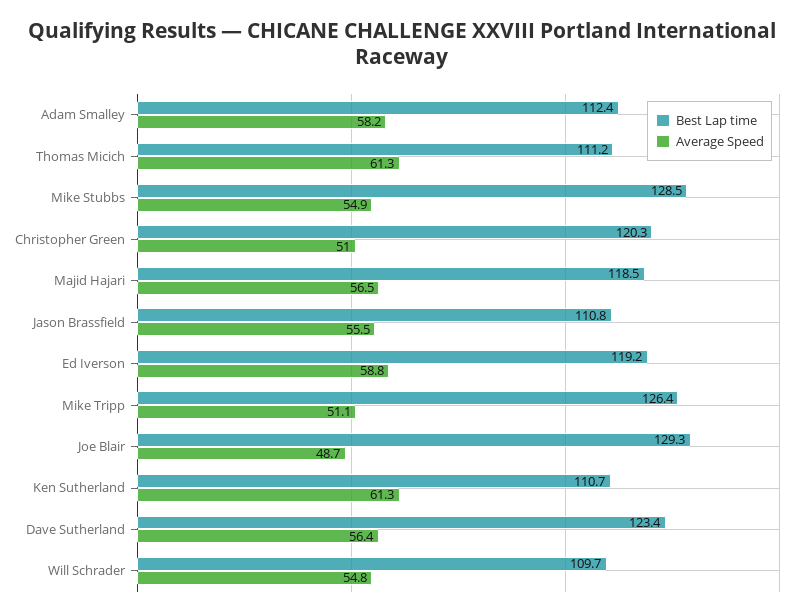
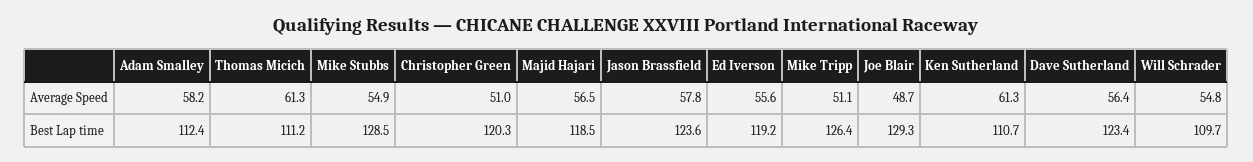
Best Lap time, Jason Brassfield: 110.8 -> 123.6
Average Speed, Jason Brassfield: 55.5 -> 57.8
Average Speed, Ed Iverson: 58.8 -> 55.6

